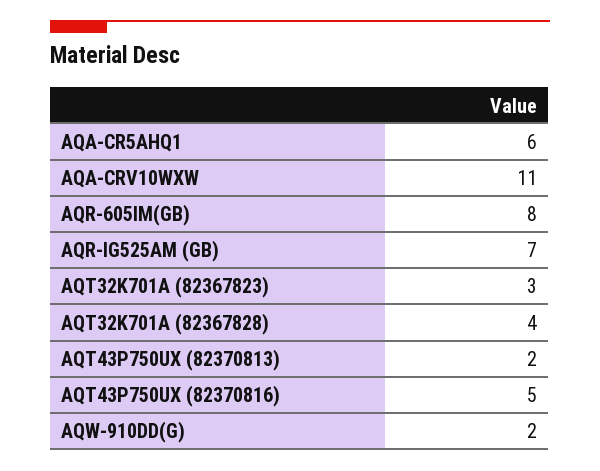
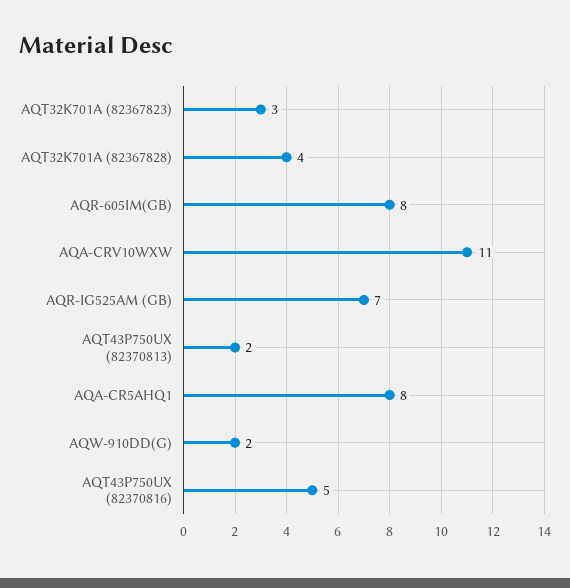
AQA-CR5AHQ1: 6 -> 8

